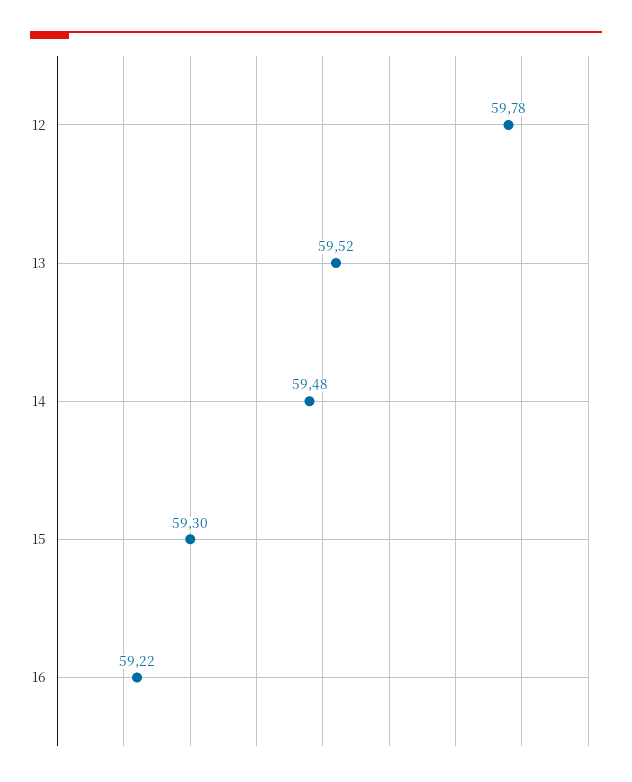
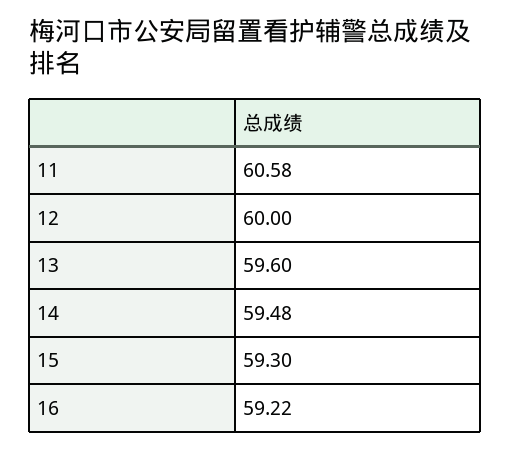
12: 59.78 -> 60
13: 59.52 -> 59.6
11: none -> 60.58

